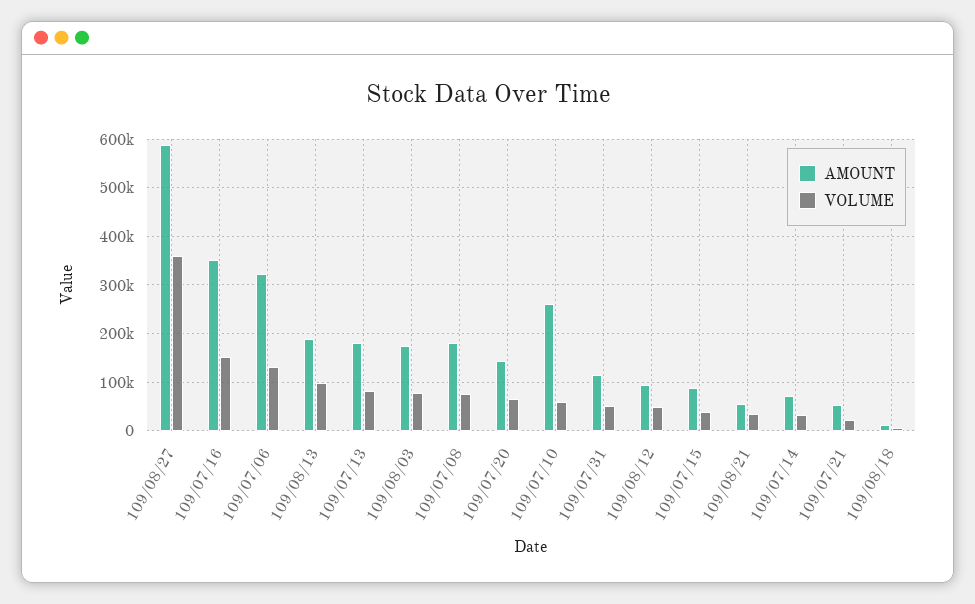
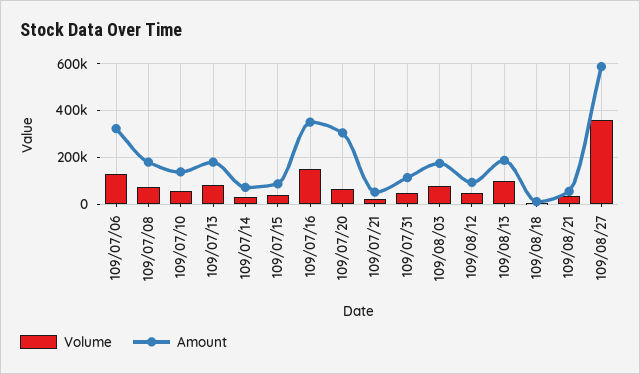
AMOUNT, 109/07/20: 140000 -> 300000
AMOUNT, 109/07/10: 260000 -> 150000

